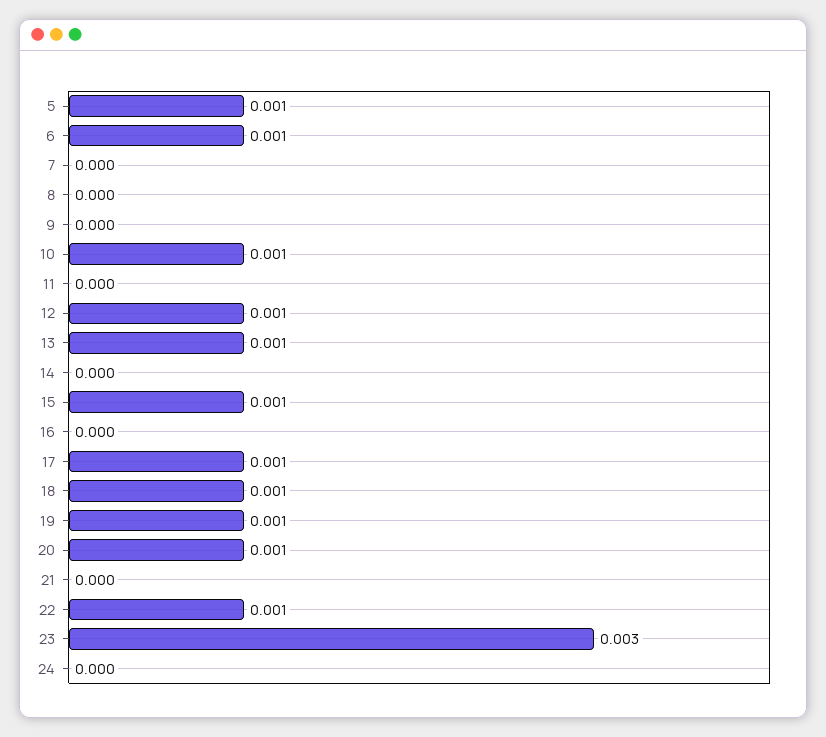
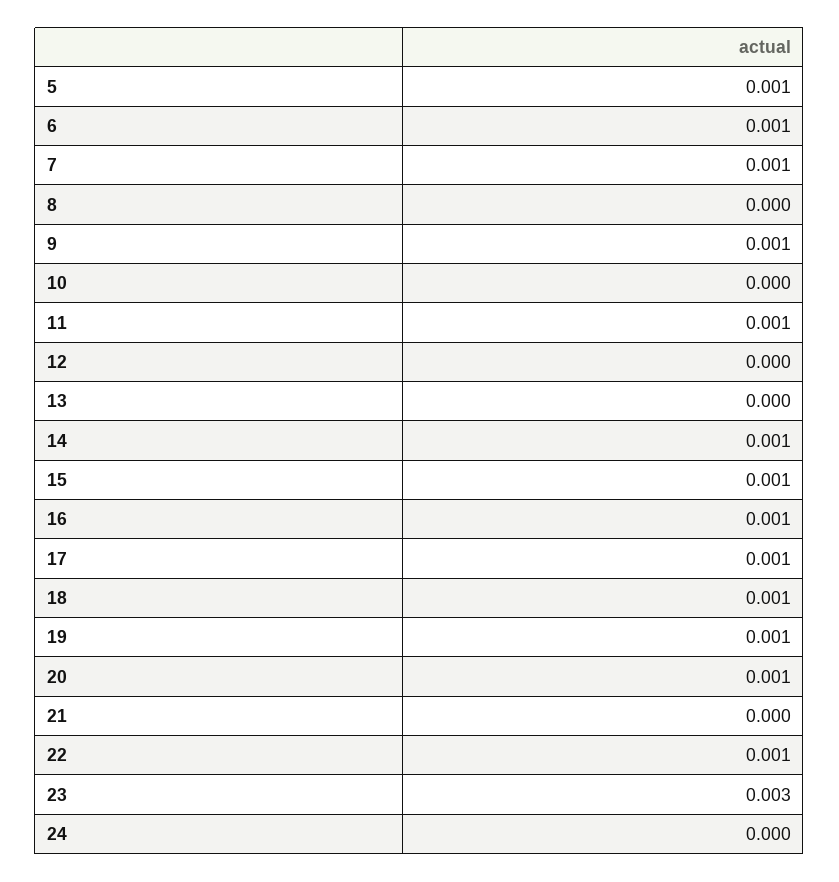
7: 0 -> 0.001
9: 0 -> 0.001
10: 0.001 -> 0
11: 0 -> 0.001
12: 0.001 -> 0
13: 0.001 -> 0
14: 0 -> 0.001
16: 0 -> 0.001

